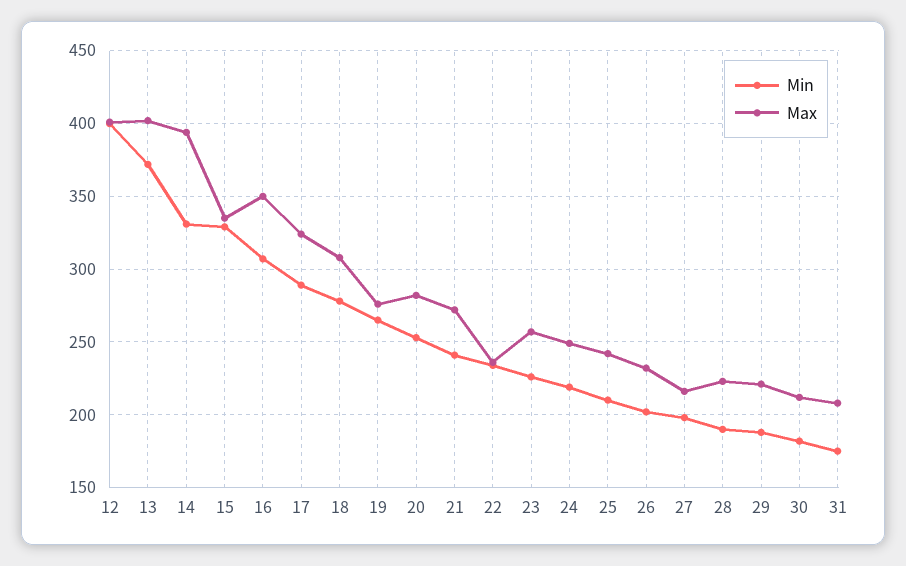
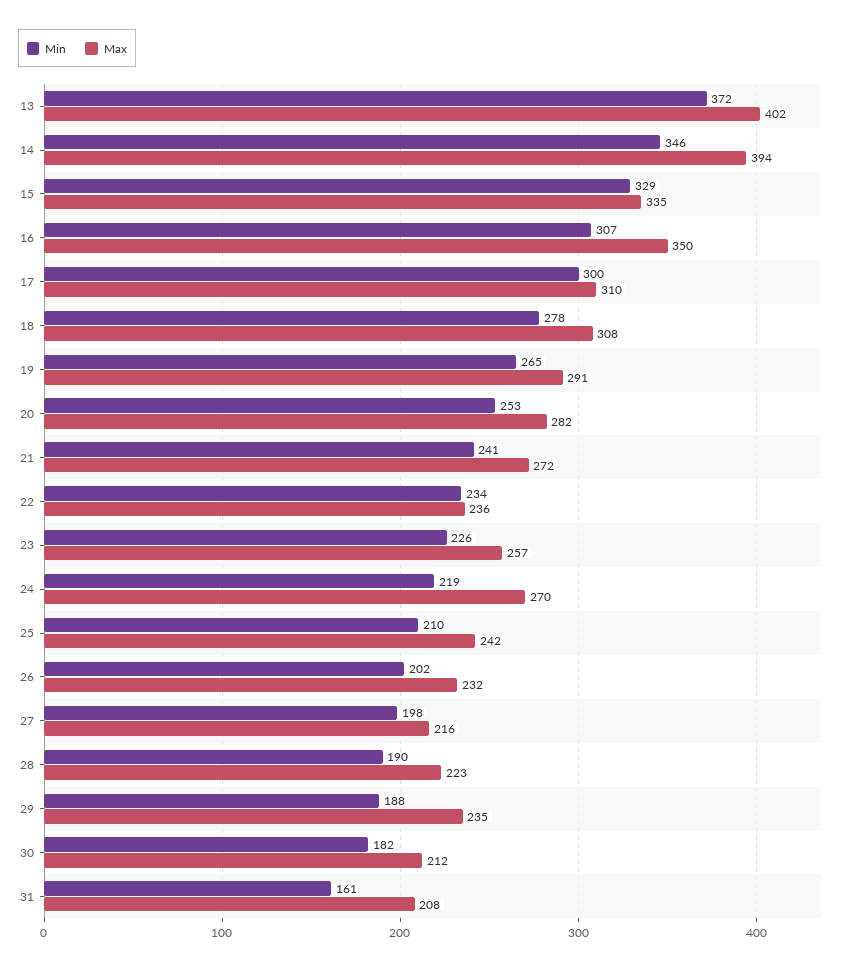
Min, 12: 400 -> none
Max, 12: 400 -> none
Min, 14: 330 -> 346
Min, 17: 290 -> 300
Max, 17: 325 -> 310
Max, 19: 275 -> 291
Max, 24: 250 -> 270
Max, 29: 220 -> 235
Min, 31: 175 -> 161

